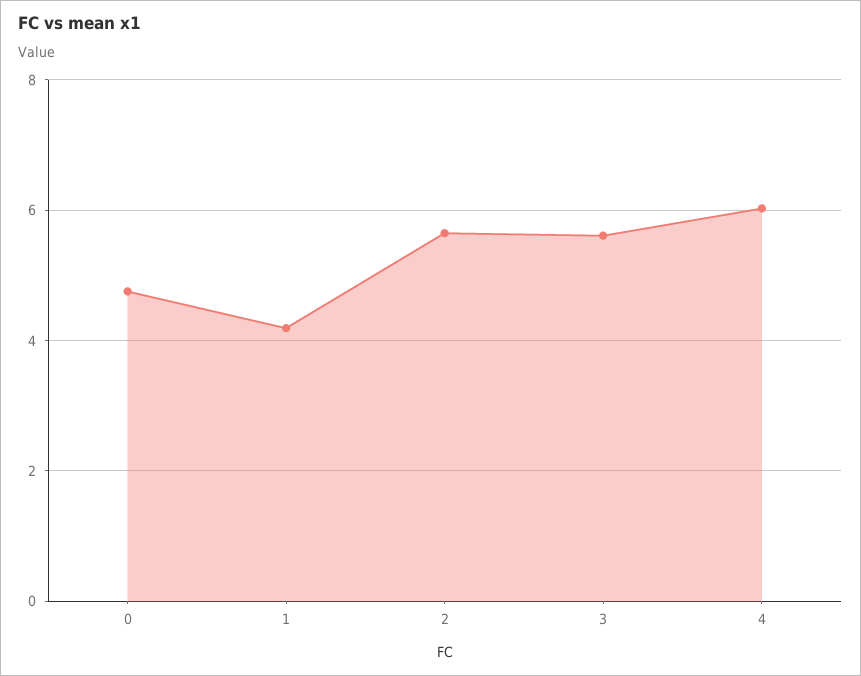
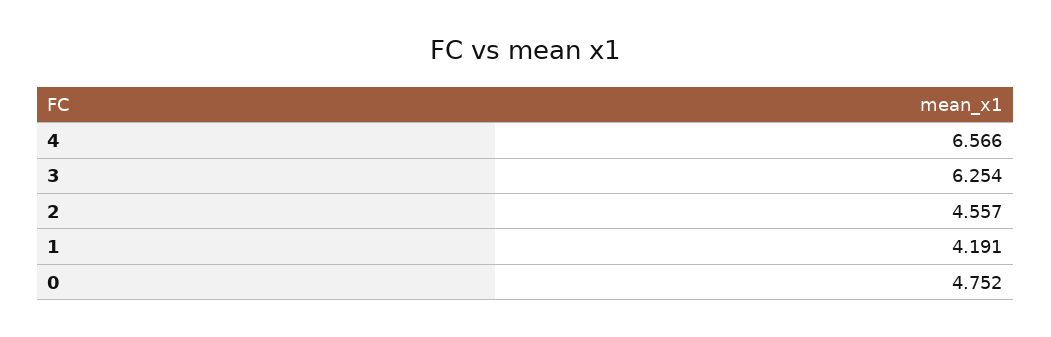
2: 5.6 -> 4.557
3: 5.6 -> 6.254
4: 6 -> 6.566

